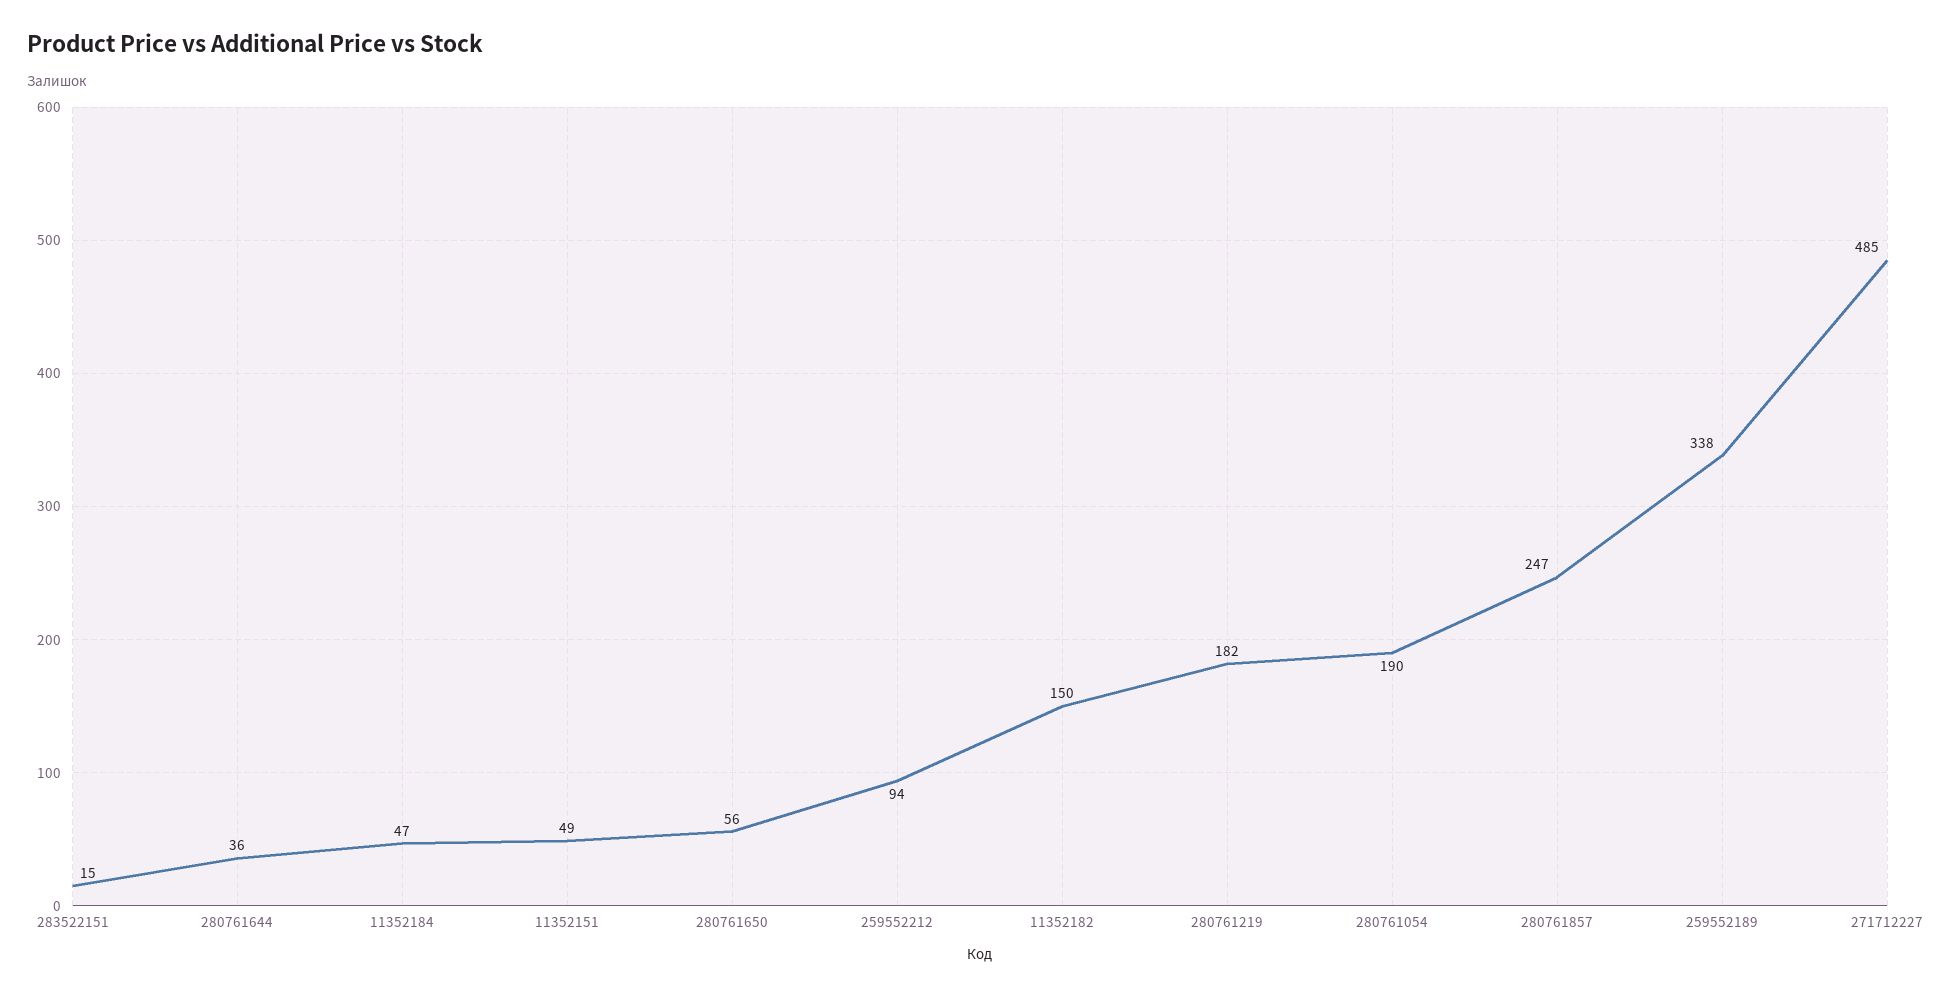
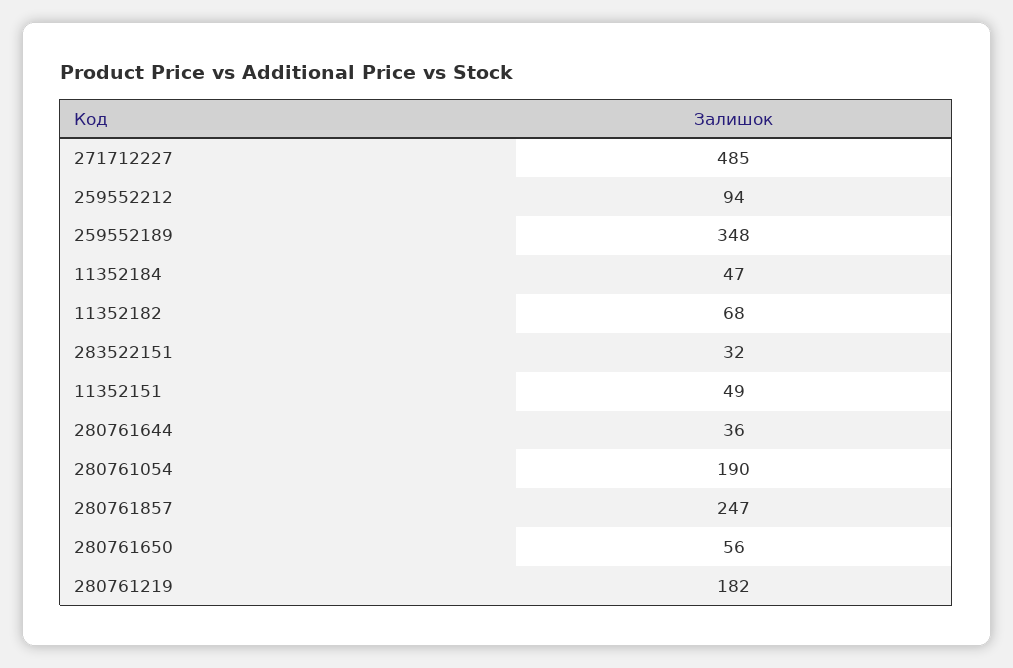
283522151: 15 -> 32
11352182: 150 -> 68
259552189: 338 -> 348

